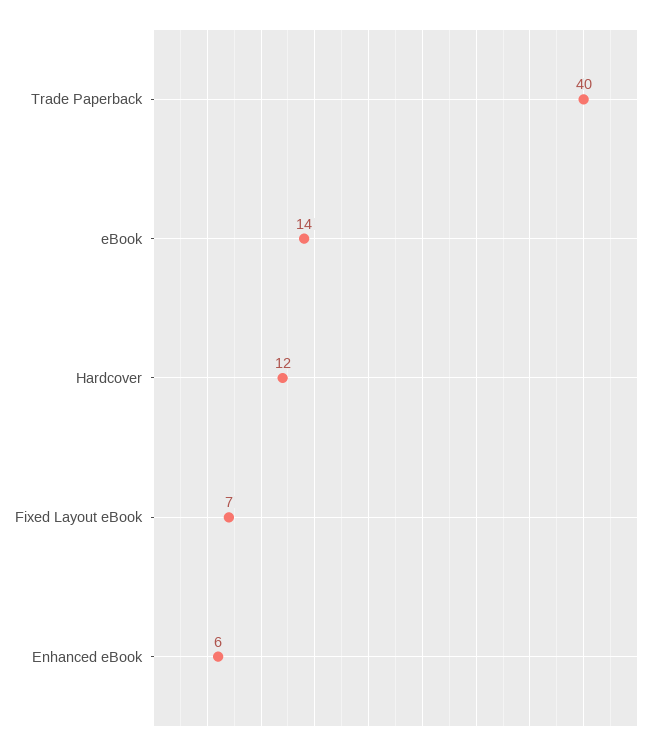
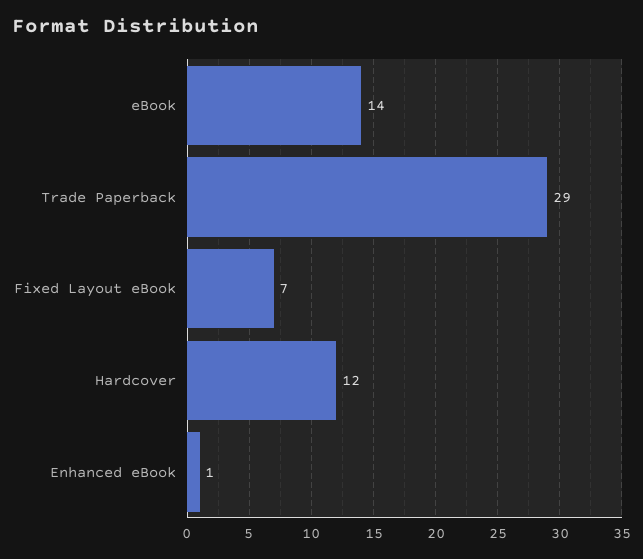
Trade Paperback: 40 -> 29
Enhanced eBook: 6 -> 1

